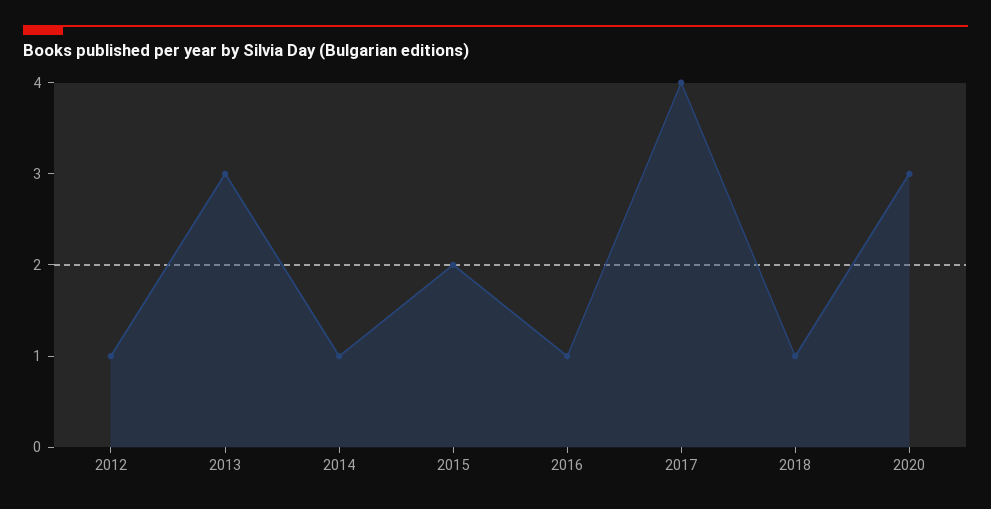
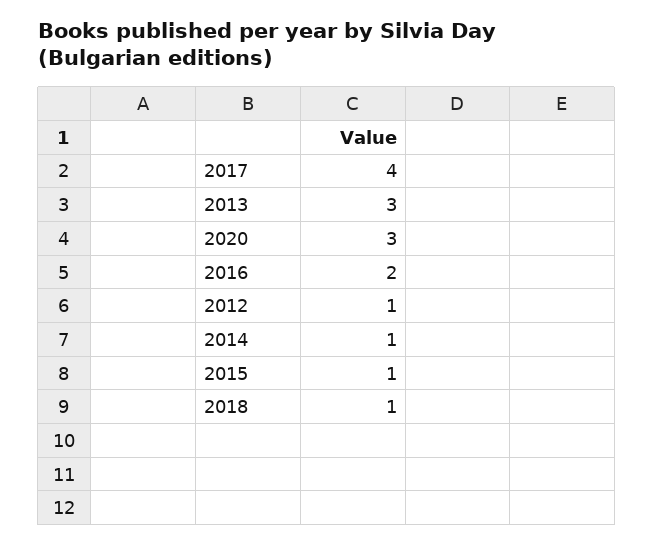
2015: 2 -> 1
2016: 1 -> 2

